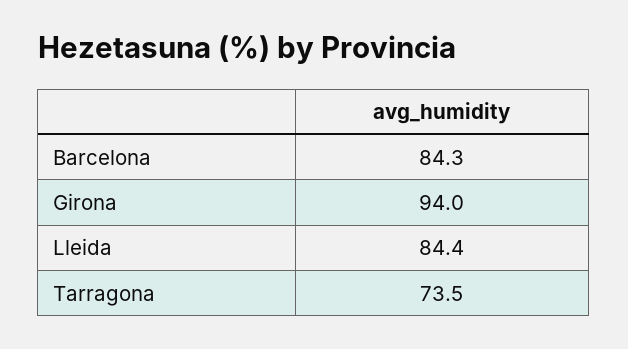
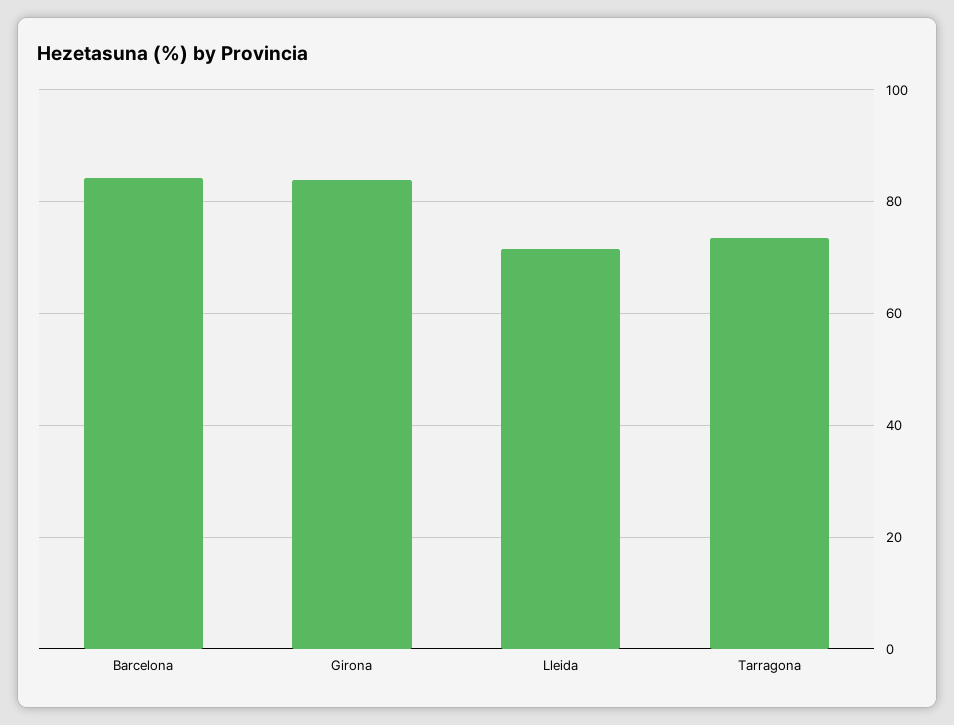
Girona: 94 -> 84
Lleida: 84.4 -> 72

